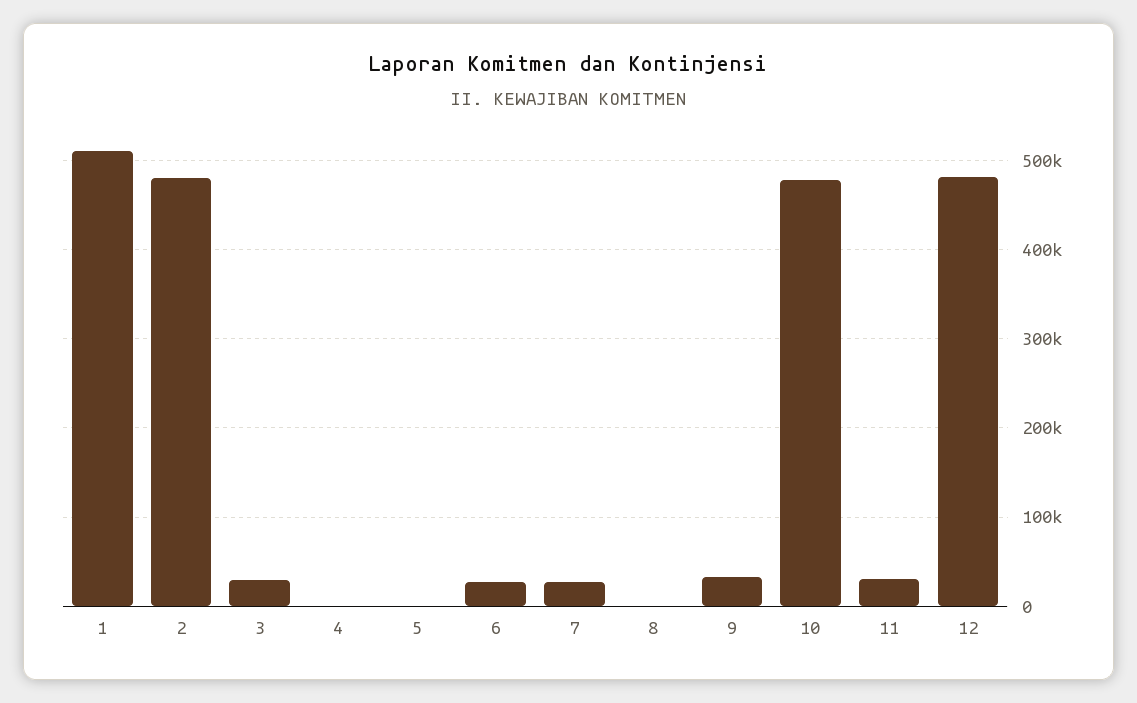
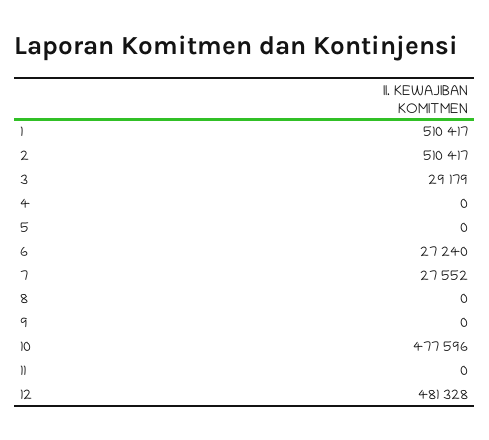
2: 480000 -> 510417
9: 30000 -> 0
11: 30000 -> 0

